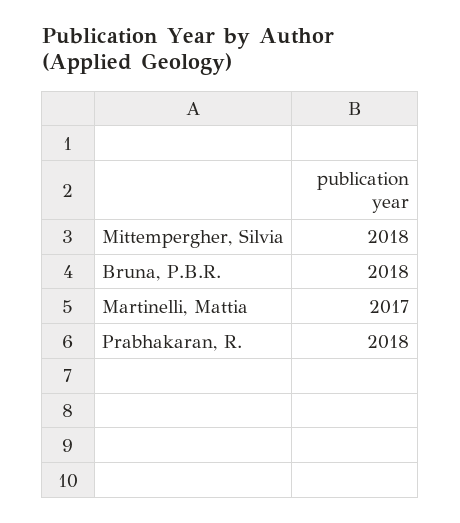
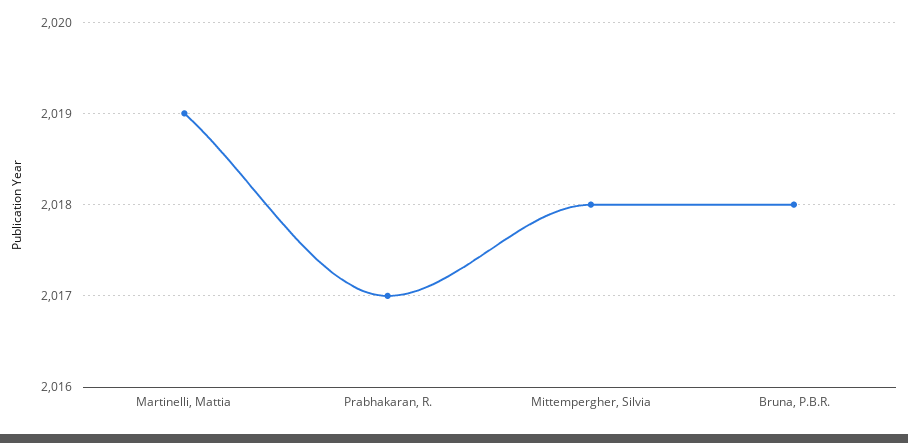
Martinelli, Mattia: 2017 -> 2019
Prabhakaran, R.: 2018 -> 2017

